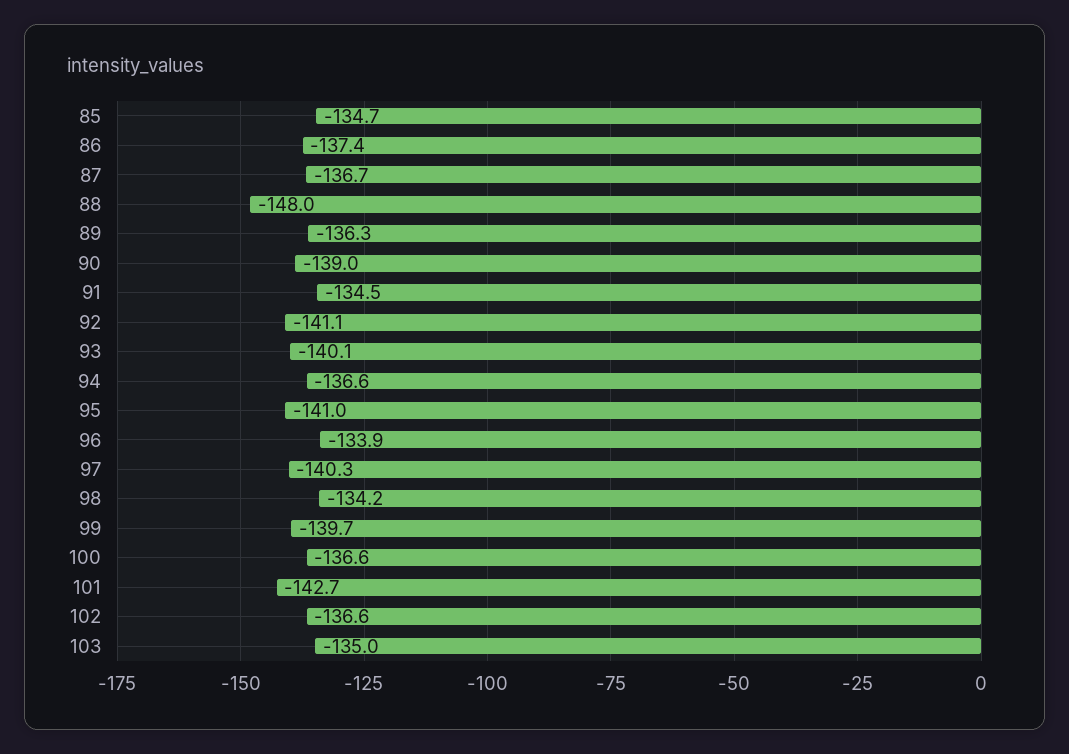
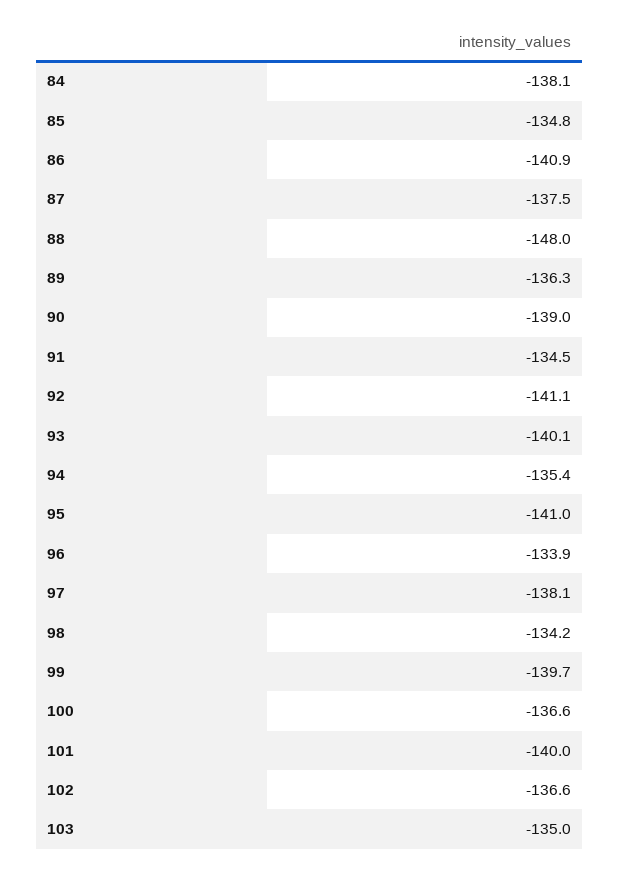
85: -134.7 -> -134.8
86: -137.4 -> -140.9
87: -136.7 -> -137.5
94: -136.6 -> -135.4
97: -140.3 -> -138.1
101: -142.7 -> -140
84: none -> -138.1

